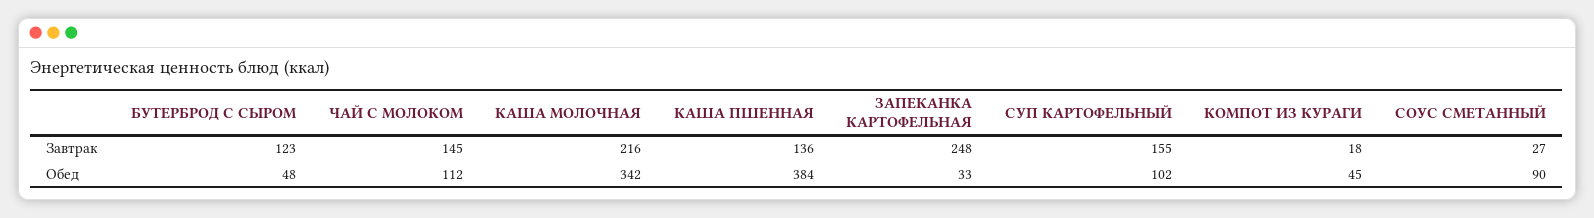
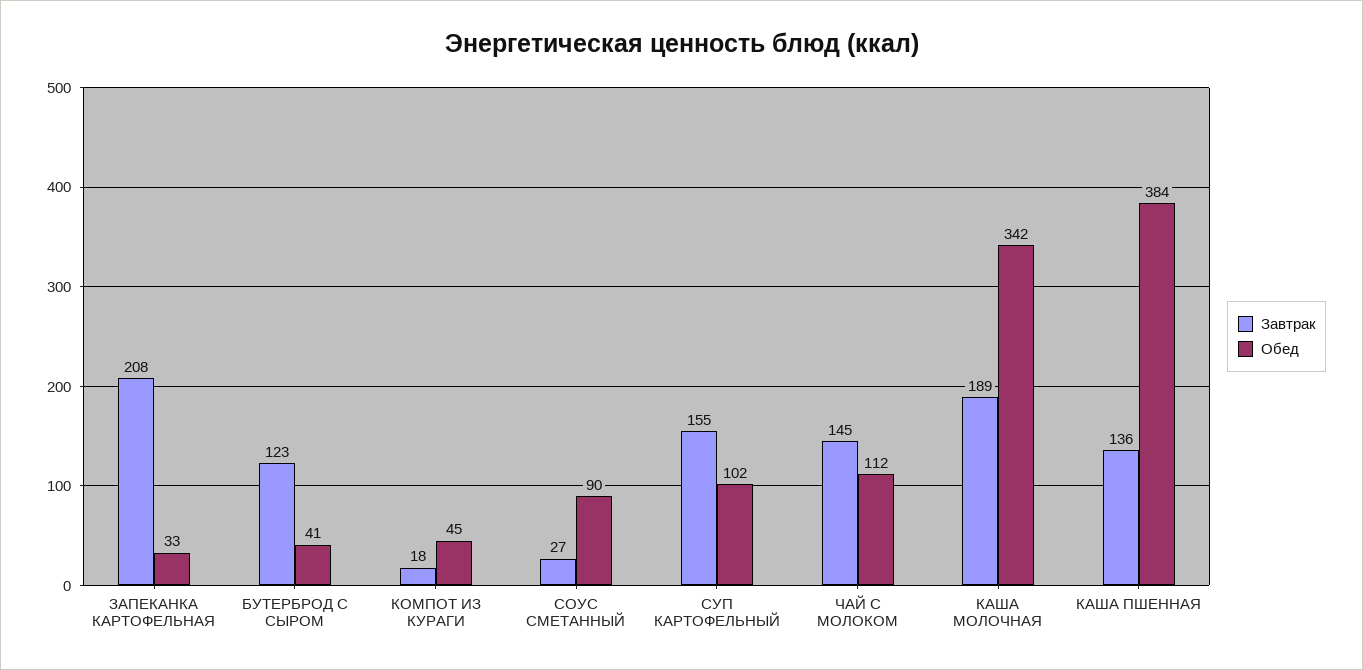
Завтрак, КАША МОЛОЧНАЯ: 216 -> 189
Завтрак, ЗАПЕКАНКА КАРТОФЕЛЬНАЯ: 248 -> 208
Обед, БУТЕРБРОД С СЫРОМ: 48 -> 41

